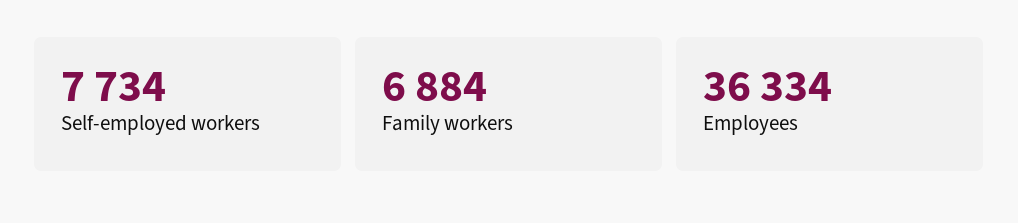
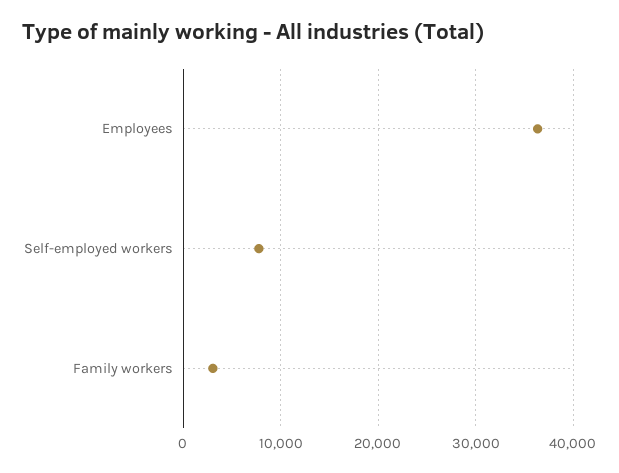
Family workers: 6884 -> 3000

